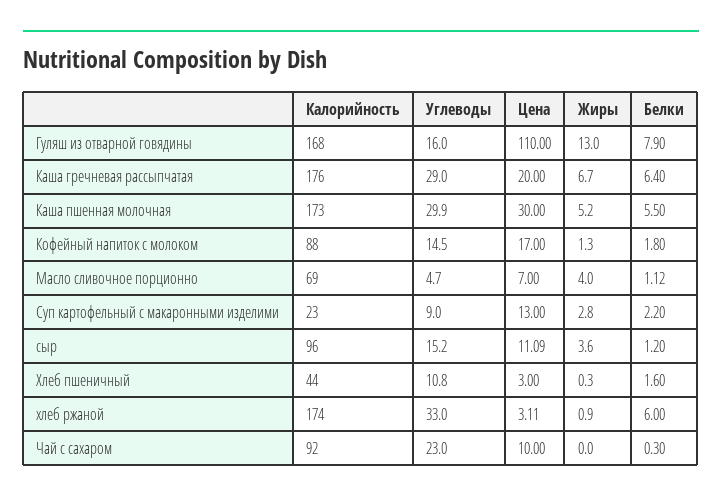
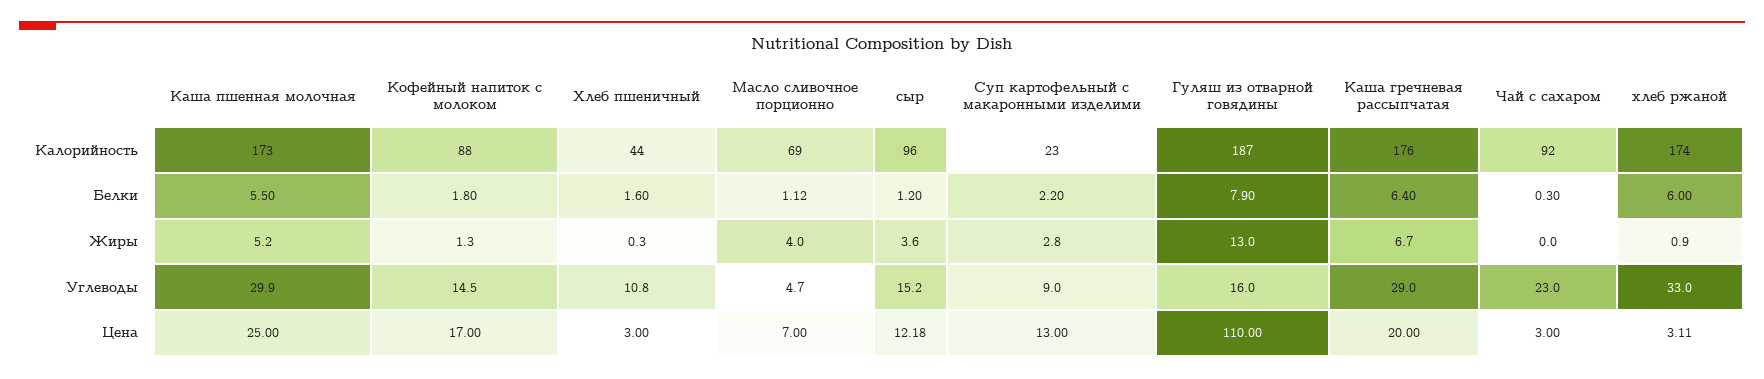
Калорийность, Гуляш из отварной говядины: 168 -> 187
Цена, Каша пшенная молочная: 30 -> 25
Цена, сыр: 11.09 -> 12.18
Цена, Чай с сахаром: 10 -> 3

